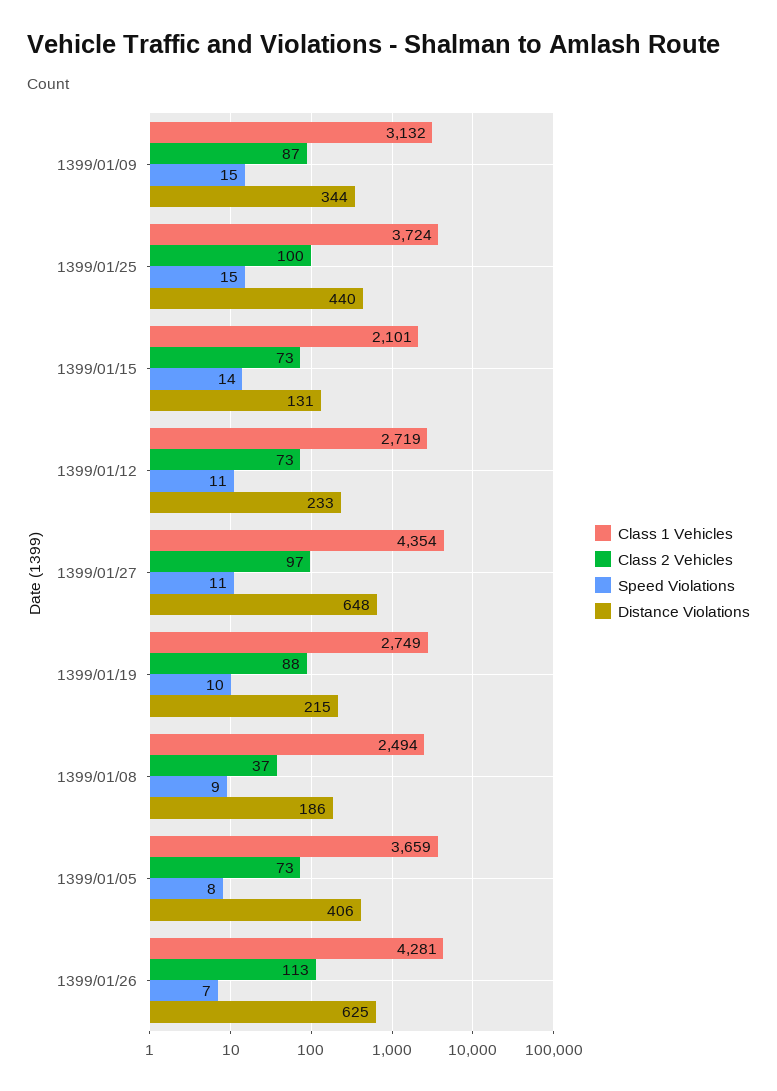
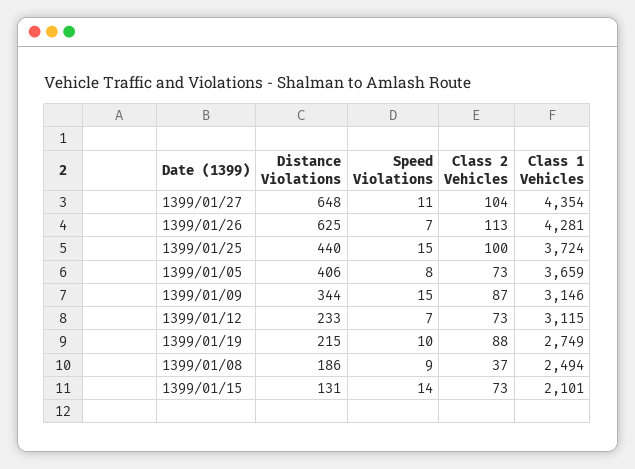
Class 1 Vehicles, 1399/01/09: 3132 -> 3146
Class 1 Vehicles, 1399/01/12: 2719 -> 3115
Speed Violations, 1399/01/12: 11 -> 7
Class 2 Vehicles, 1399/01/27: 97 -> 104

